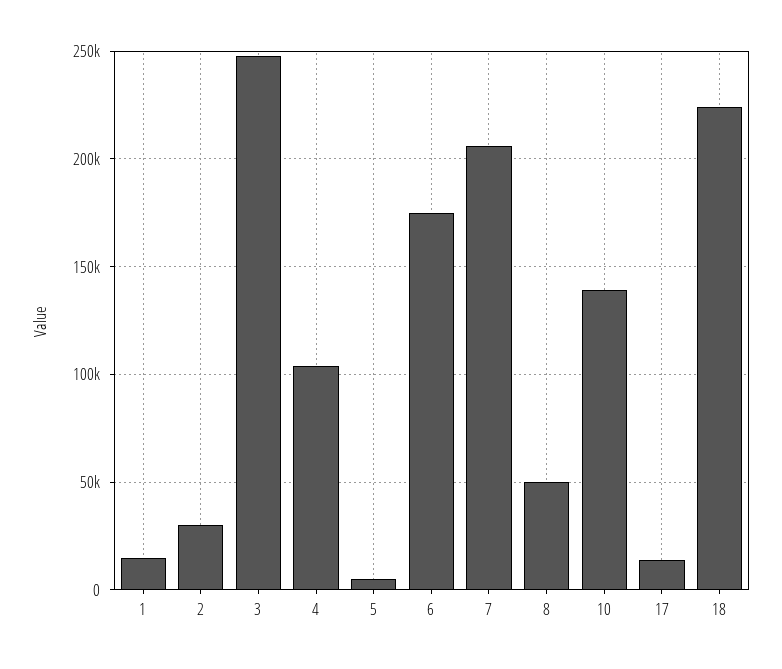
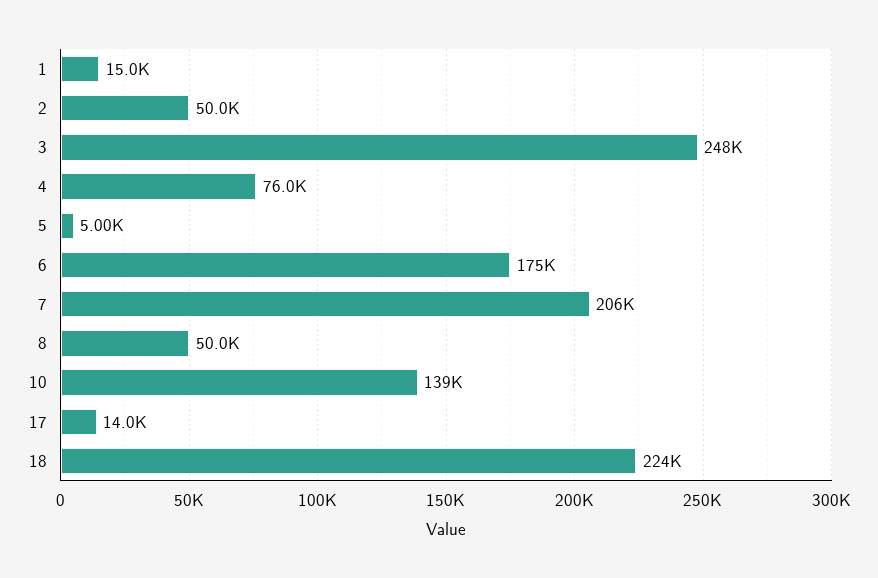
2: 30000 -> 50000
4: 105000 -> 76000

